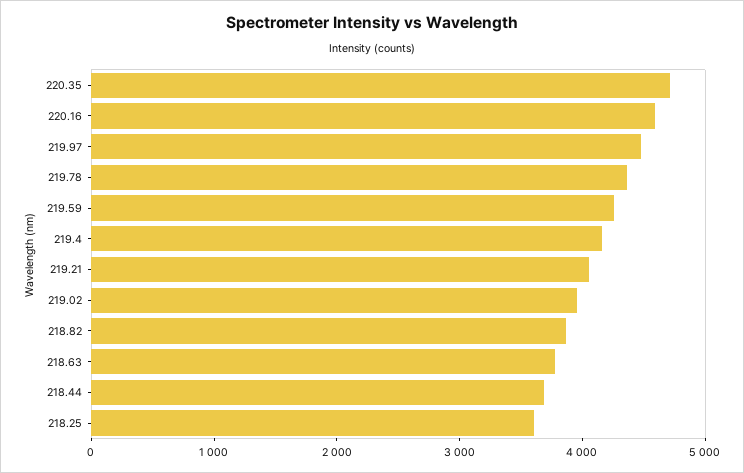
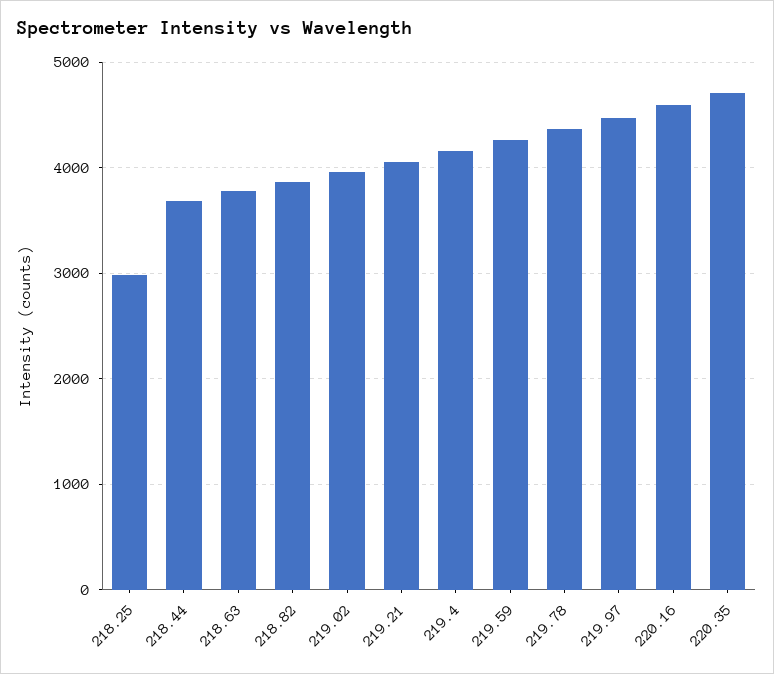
218.25: 3600 -> 3000

